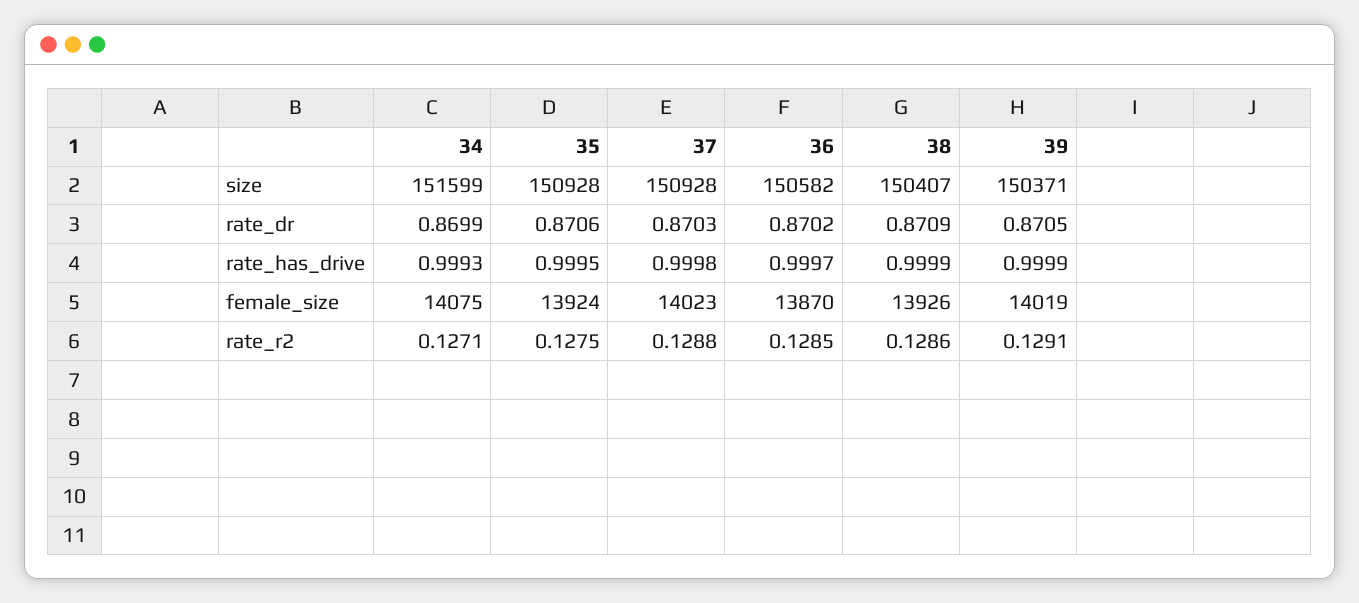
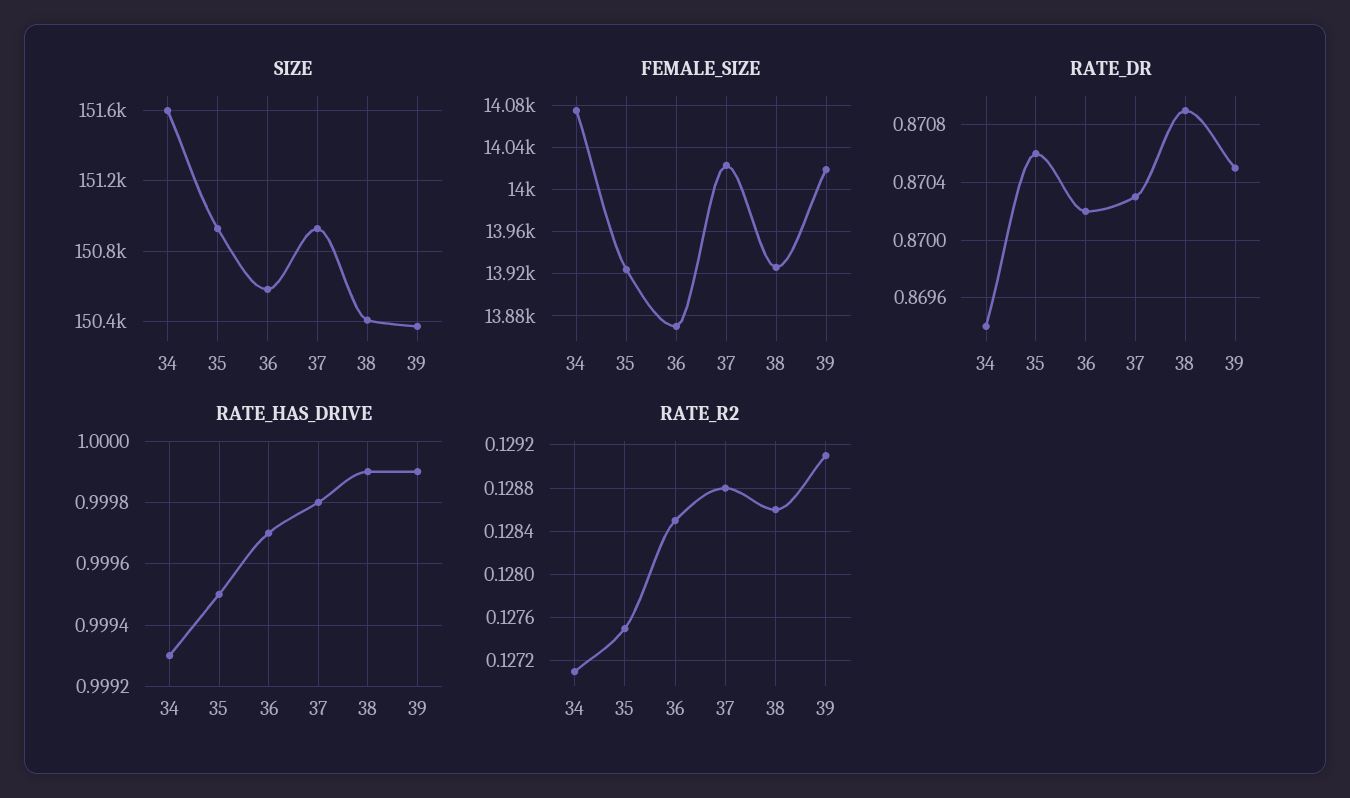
rate_dr, 34: 0.8699 -> 0.8694

